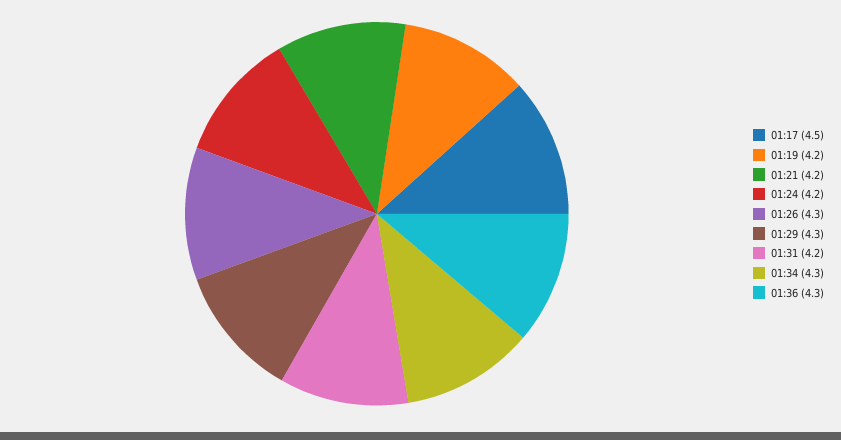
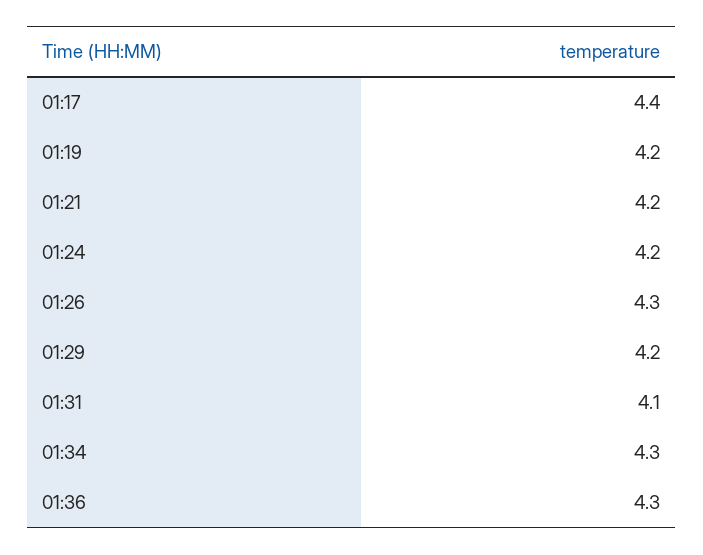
01:17: 4.5 -> 4.4
01:29: 4.3 -> 4.2
01:31: 4.2 -> 4.1

